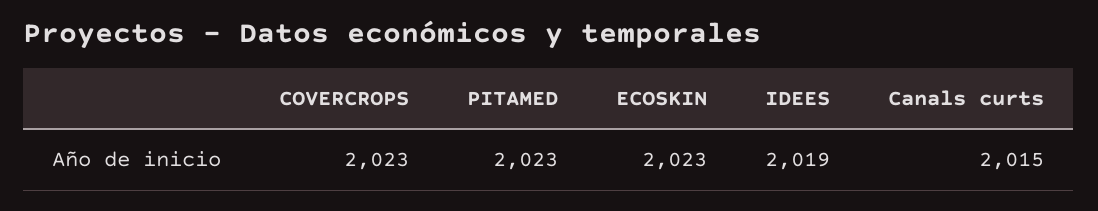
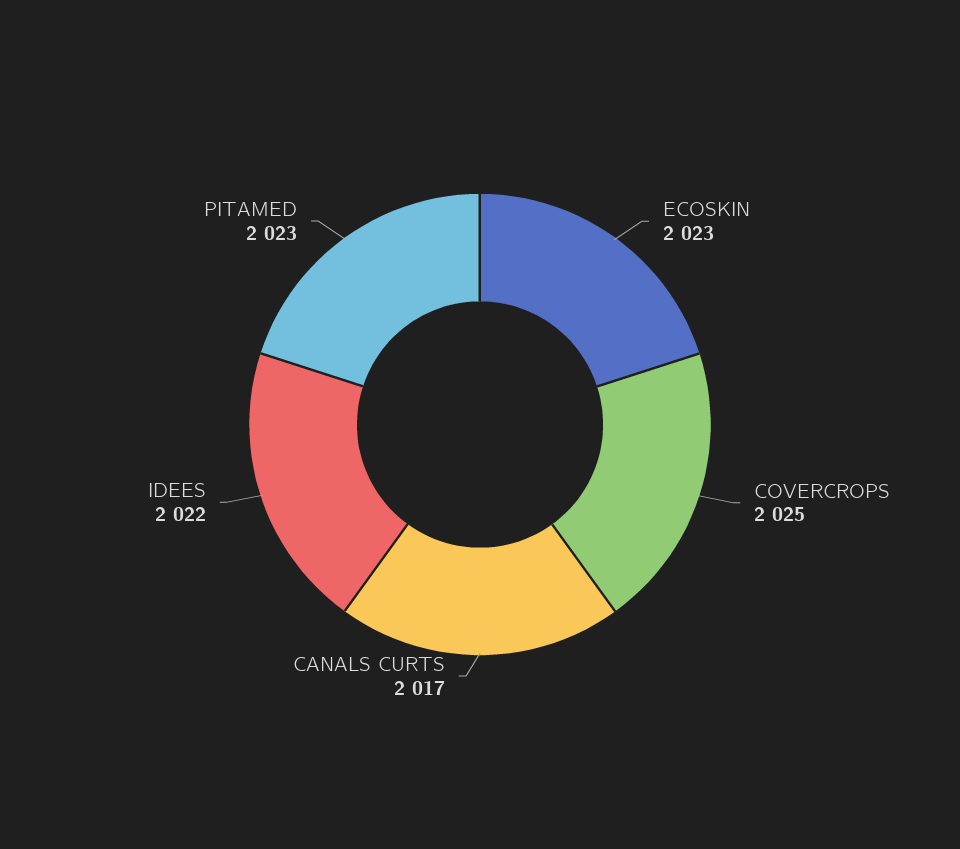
COVERCROPS: 2023 -> 2025
IDEES: 2019 -> 2022
Canals curts: 2015 -> 2017

